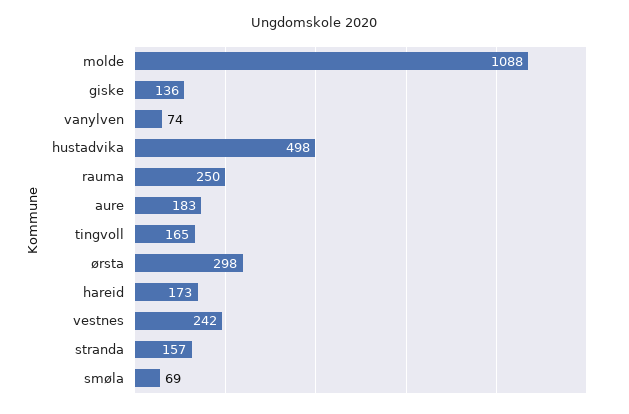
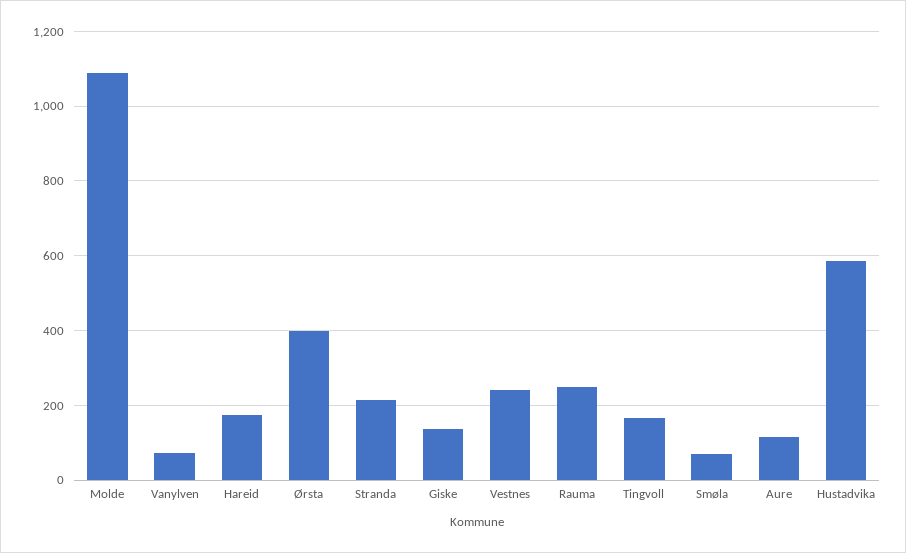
hustadvika: 498 -> 580
aure: 183 -> 120
ørsta: 298 -> 400
stranda: 157 -> 220

